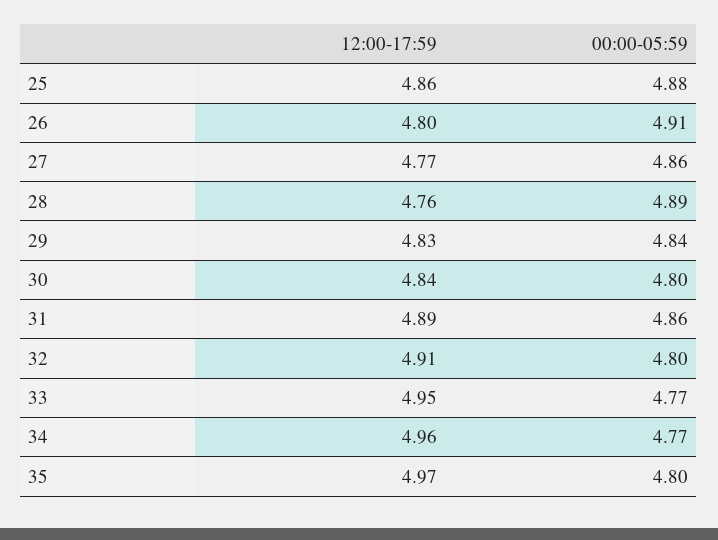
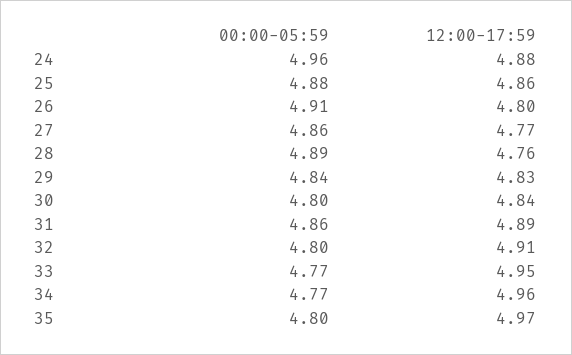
00:00-05:59, 24: none -> 4.96
12:00-17:59, 24: none -> 4.88

